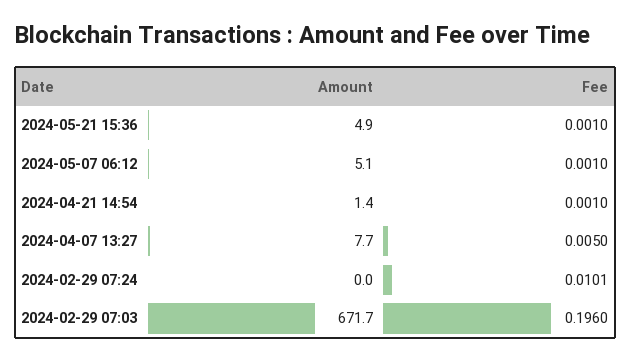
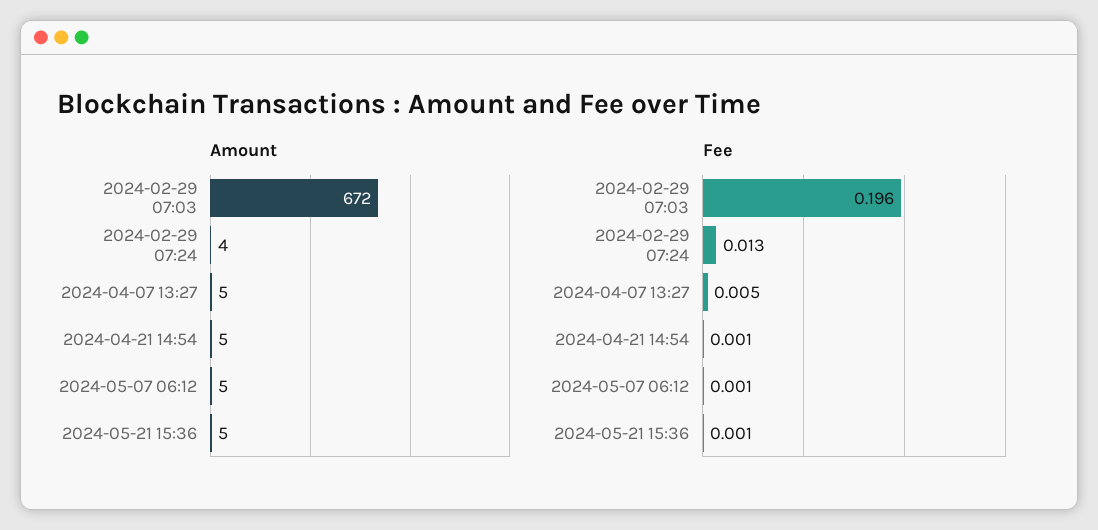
Amount, 2024-04-21 14:54: 1.4 -> 5
Amount, 2024-04-07 13:27: 7.7 -> 5
Amount, 2024-02-29 07:24: 0 -> 4
Fee, 2024-02-29 07:24: 0.0101 -> 0.013

